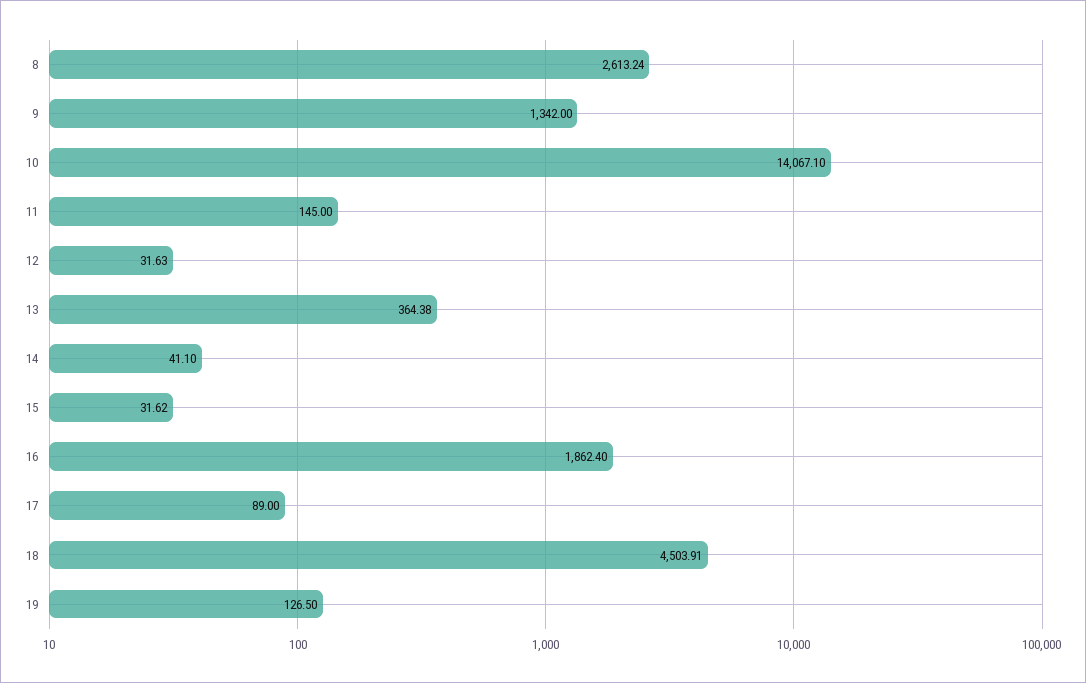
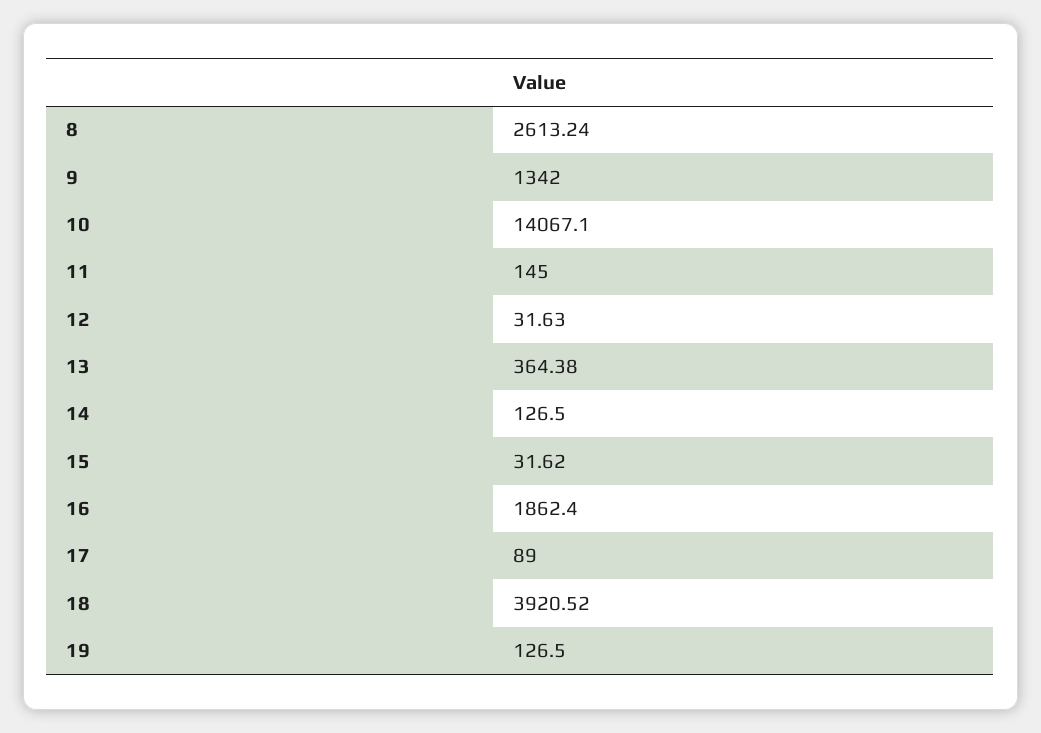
14: 41.1 -> 126.5
18: 4503.91 -> 3920.52

